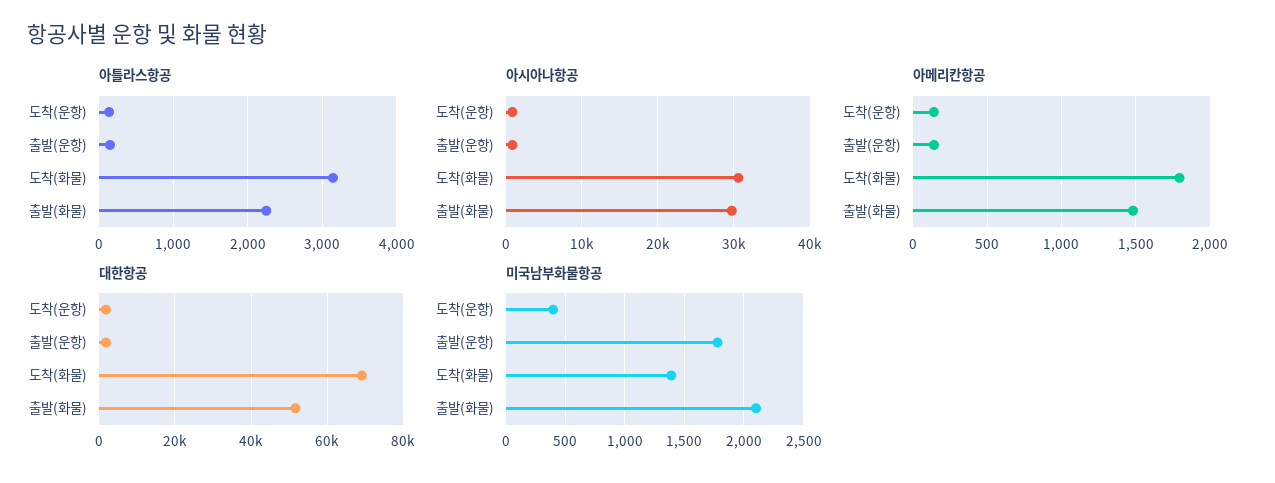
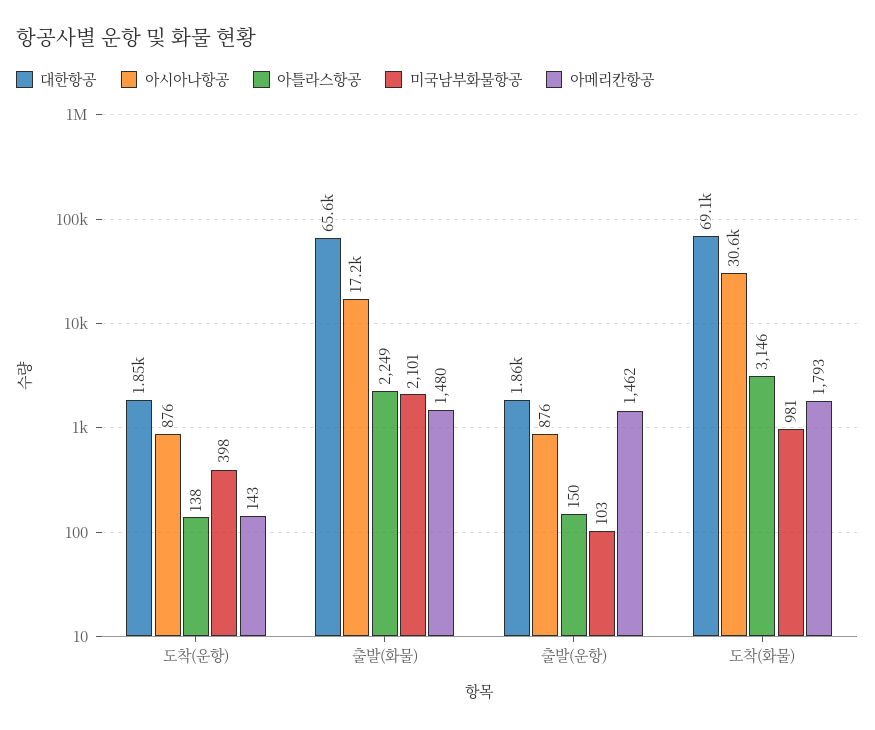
아시아나항공, 출발(화물): 30000 -> 17200
아메리칸항공, 출발(운항): 150 -> 1462
대한항공, 출발(화물): 52000 -> 65600
미국남부화물항공, 출발(운항): 1800 -> 103
미국남부화물항공, 도착(화물): 1400 -> 981

